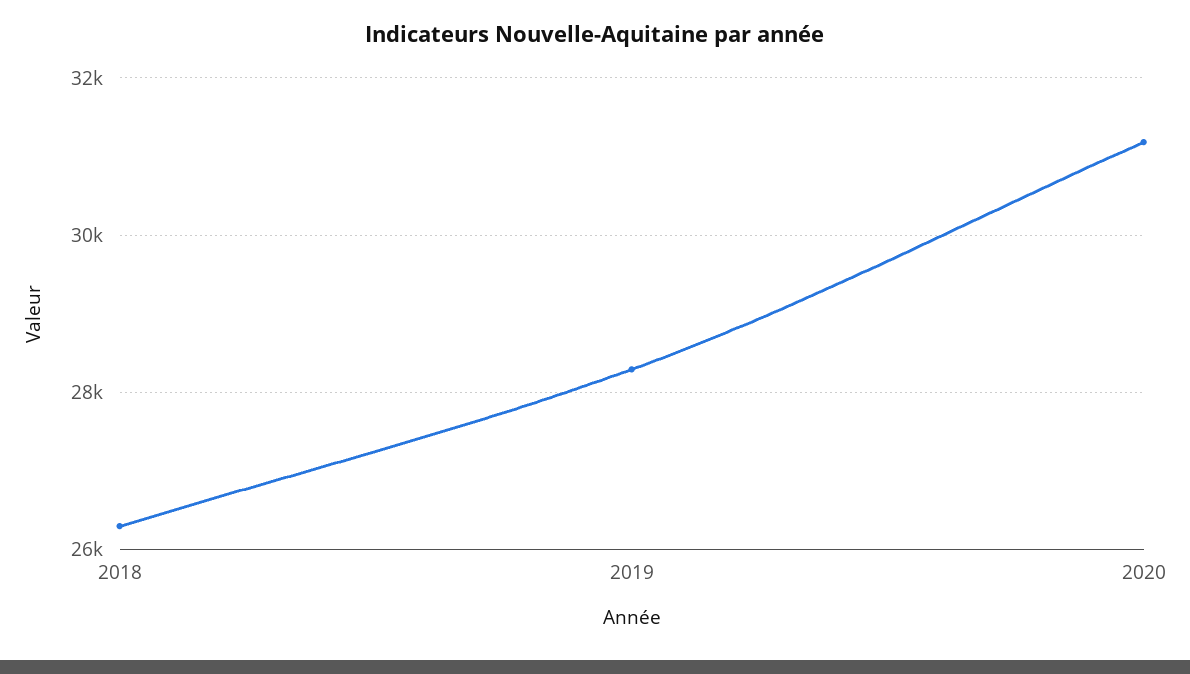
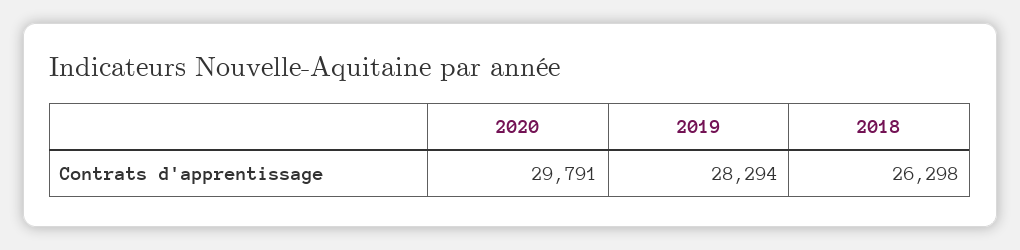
2020: 31200 -> 29791

